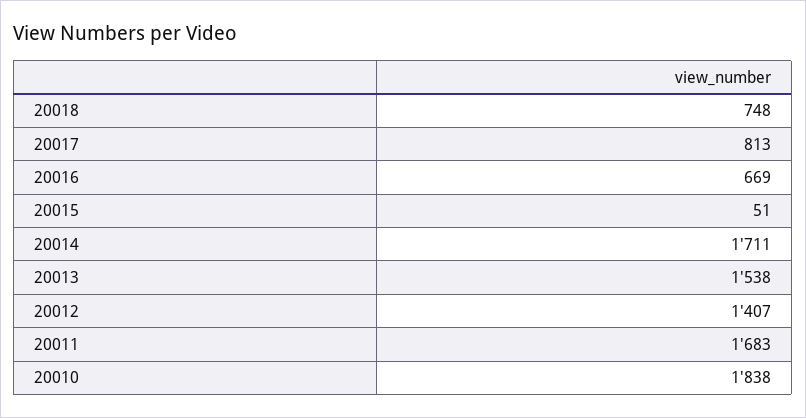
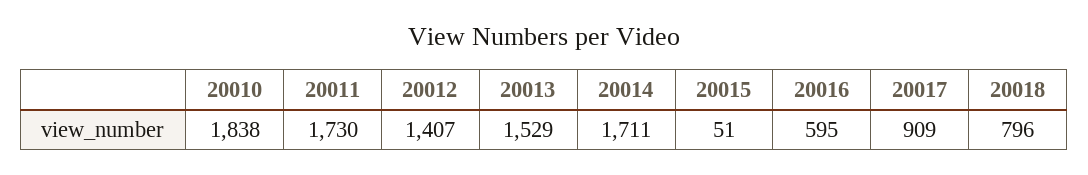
20018: 748 -> 796
20017: 813 -> 909
20016: 669 -> 595
20013: 1538 -> 1529
20011: 1683 -> 1730

